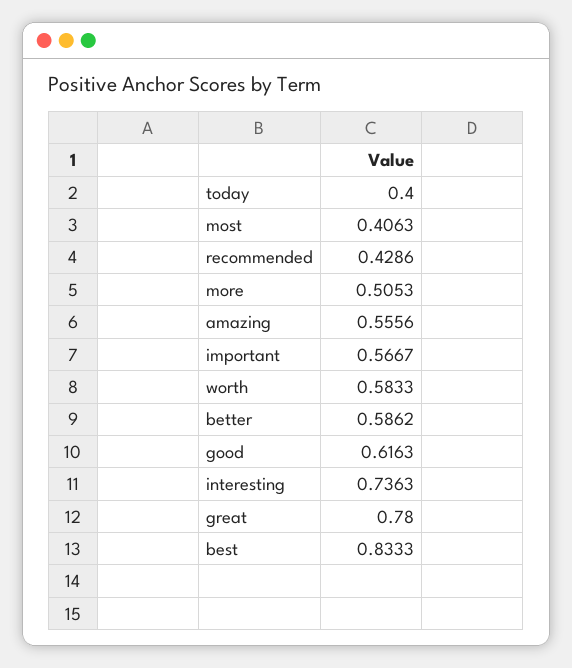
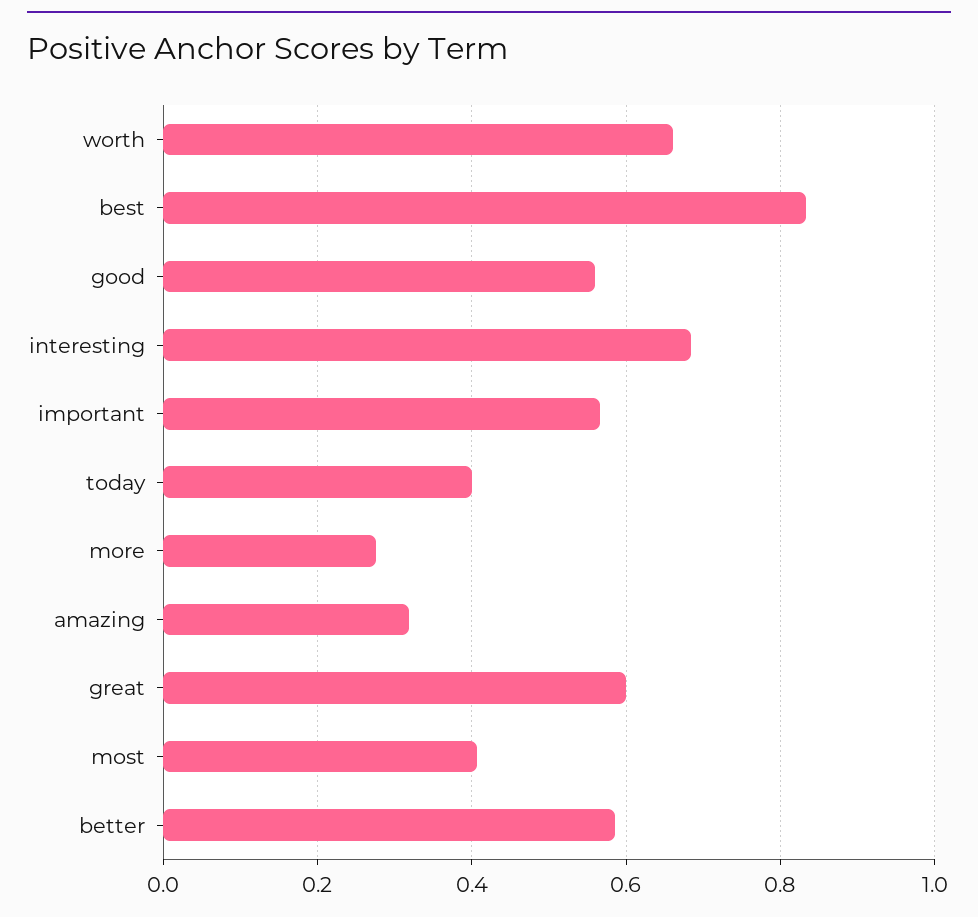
recommended: 0.4286 -> none
more: 0.5053 -> 0.28
amazing: 0.5556 -> 0.32
worth: 0.5833 -> 0.66
good: 0.6163 -> 0.56
interesting: 0.7363 -> 0.68
great: 0.78 -> 0.6

